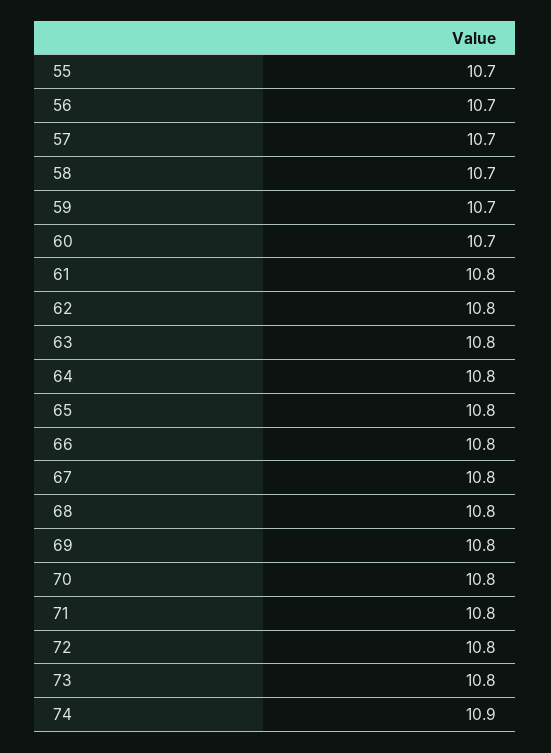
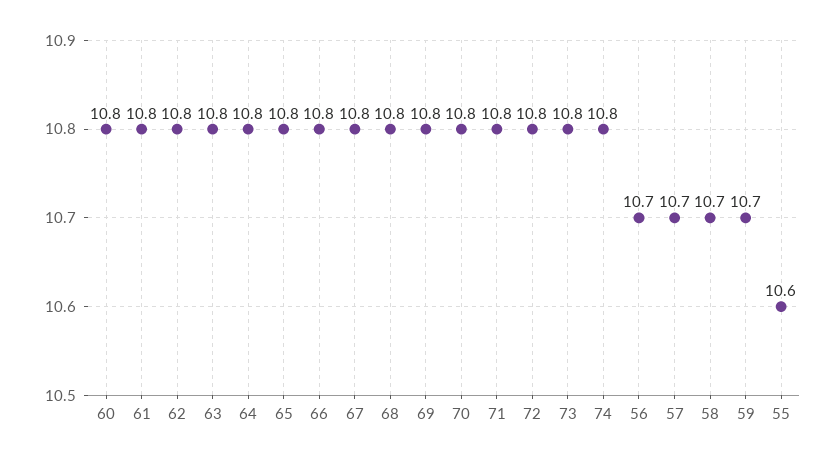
55: 10.7 -> 10.6
60: 10.7 -> 10.8
74: 10.9 -> 10.8

